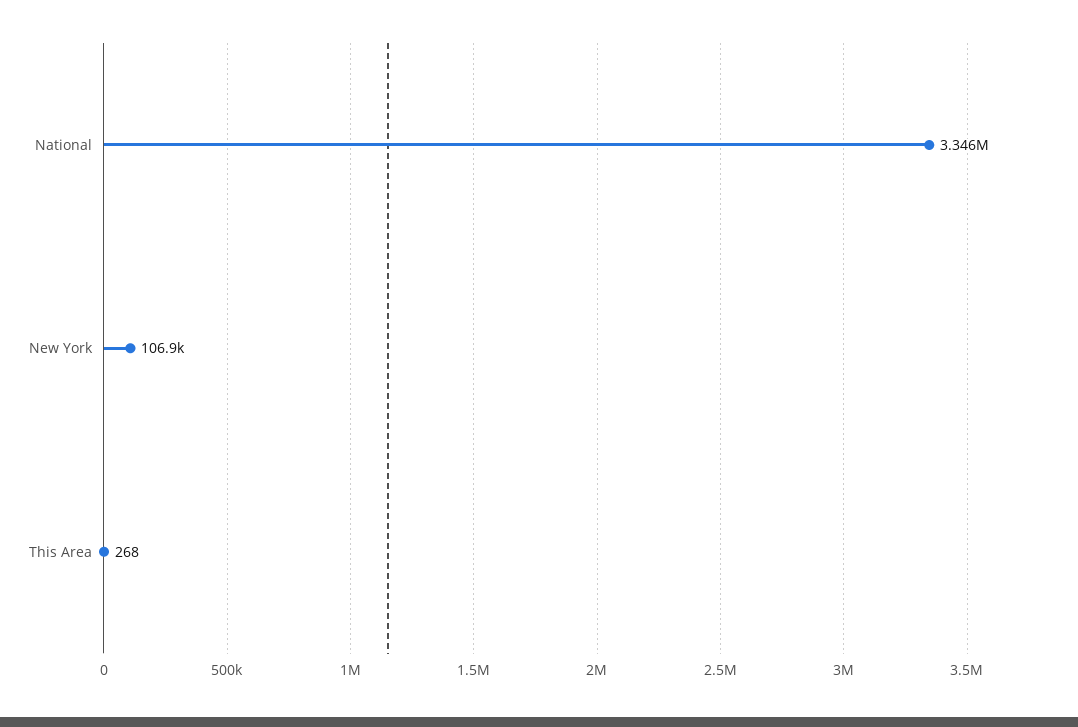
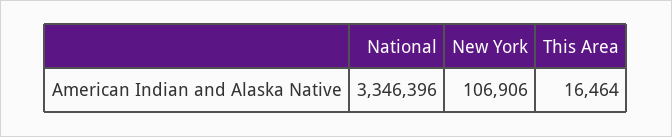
This Area: 268 -> 16464

